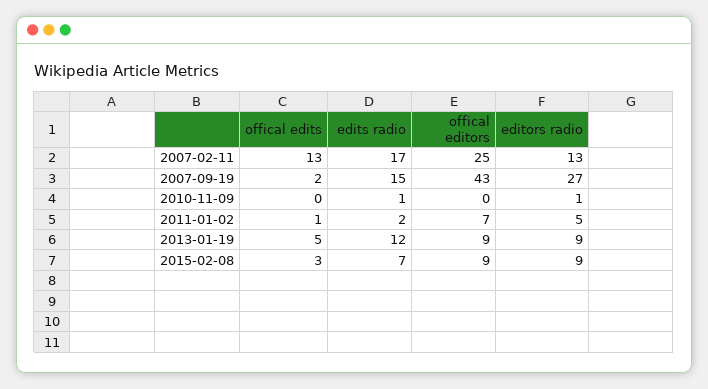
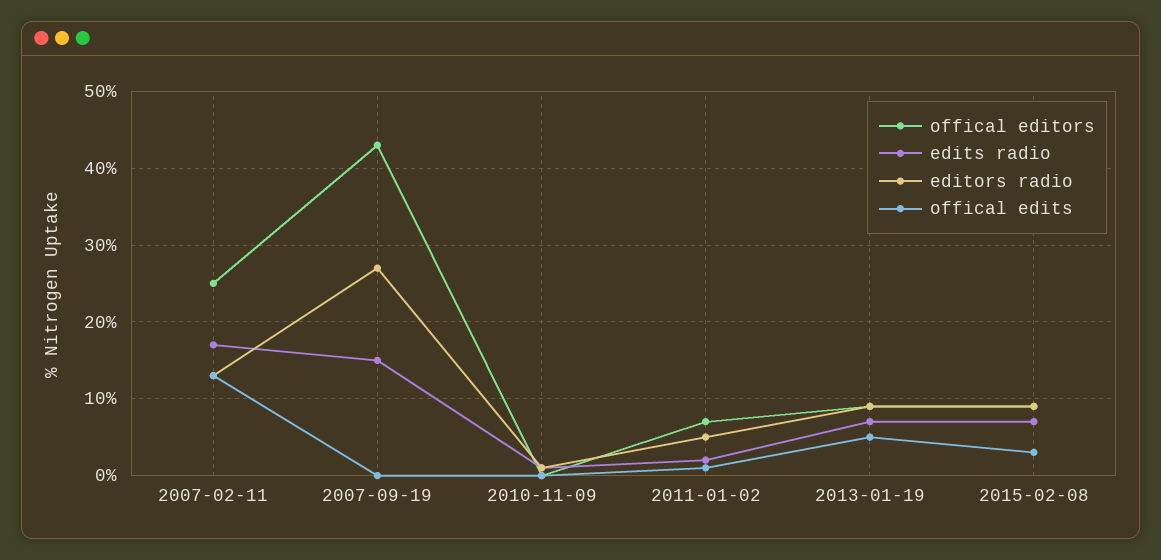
offical edits, 2007-09-19: 2 -> 0
edits radio, 2013-01-19: 12 -> 7

